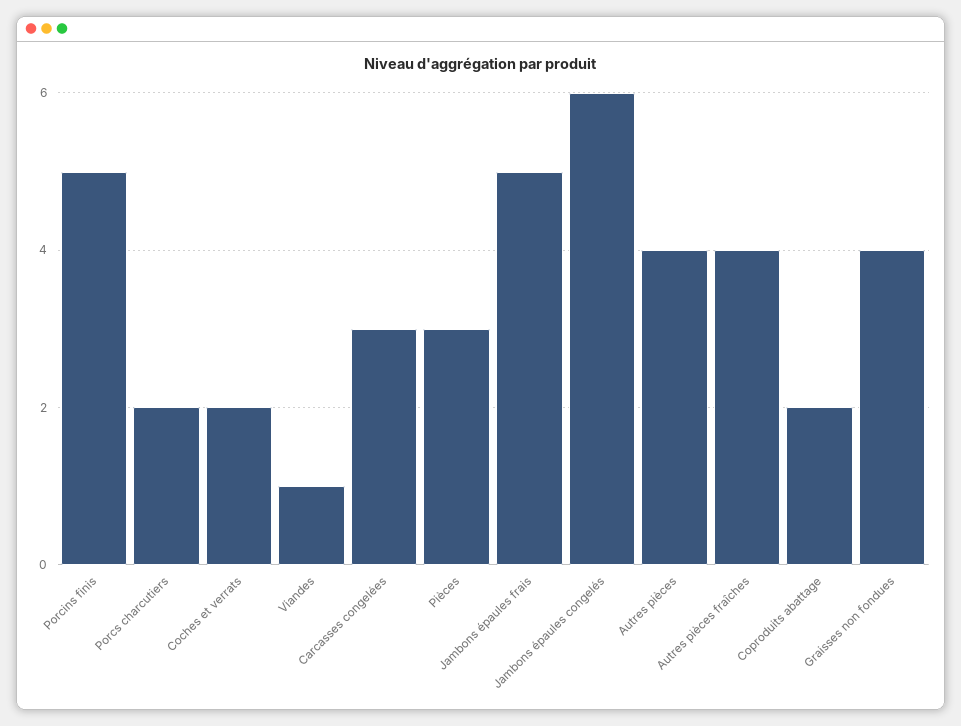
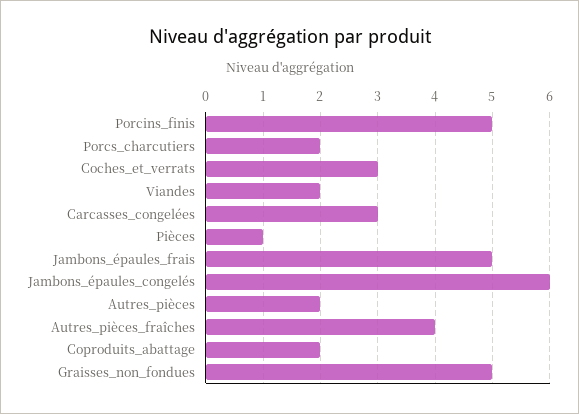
Coches et verrats: 2 -> 3
Viandes: 1 -> 2
Pièces: 3 -> 1
Autres pièces: 4 -> 2
Graisses non fondues: 4 -> 5

